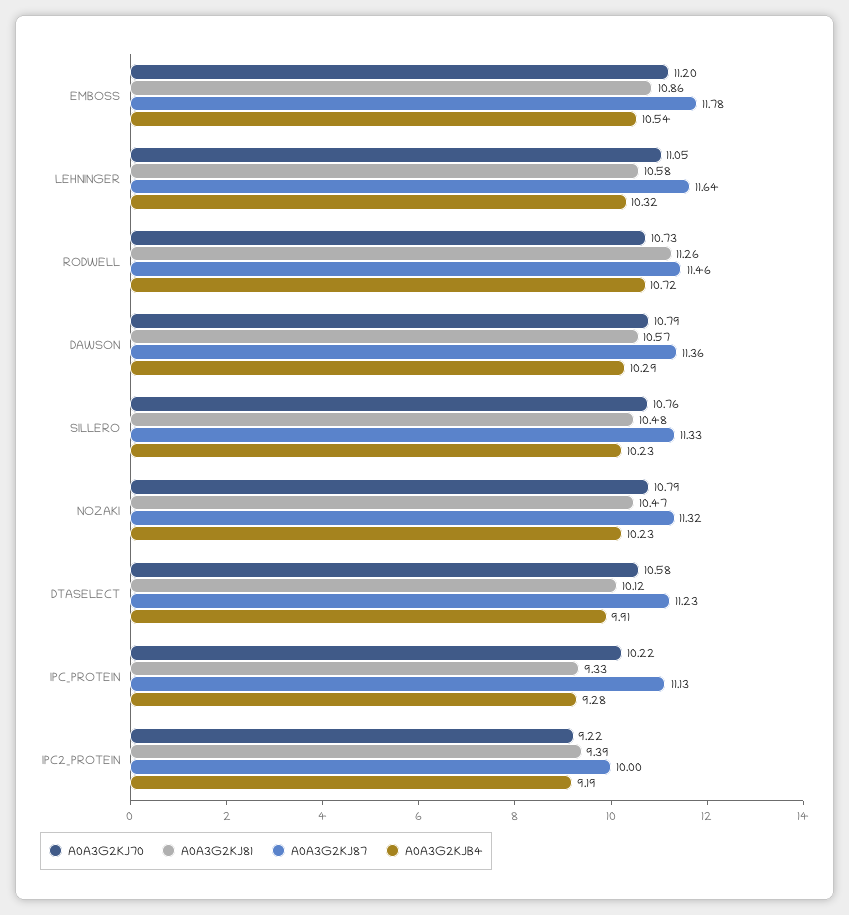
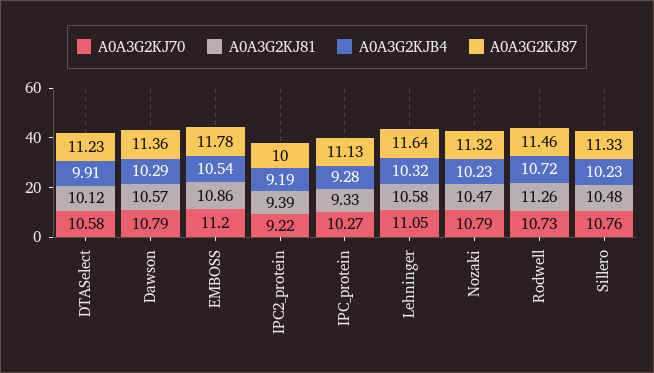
A0A3G2KJ70, IPC_PROTEIN: 10.22 -> 10.27

